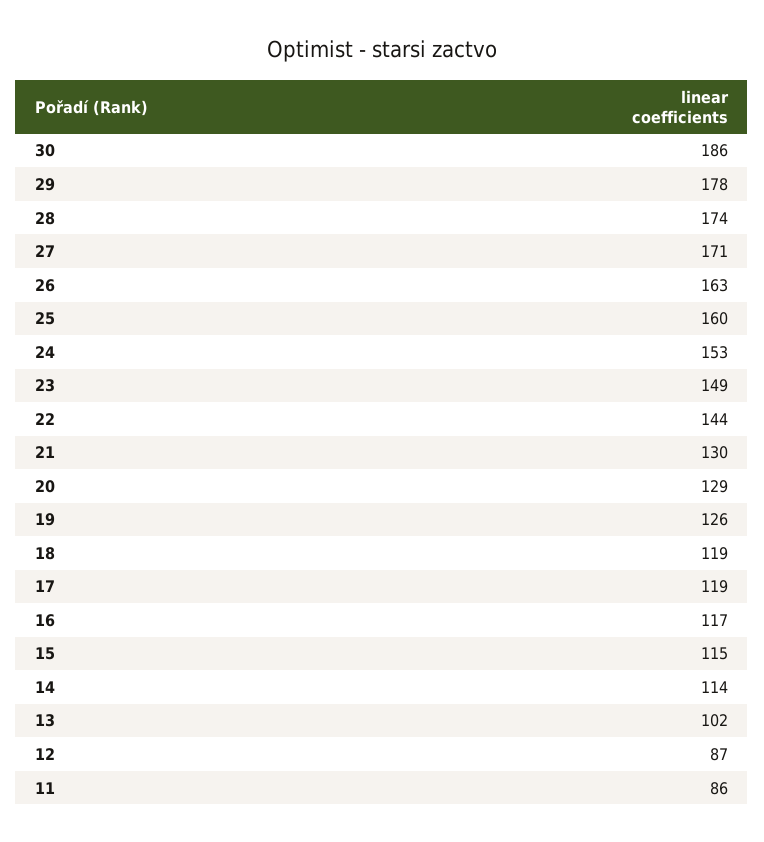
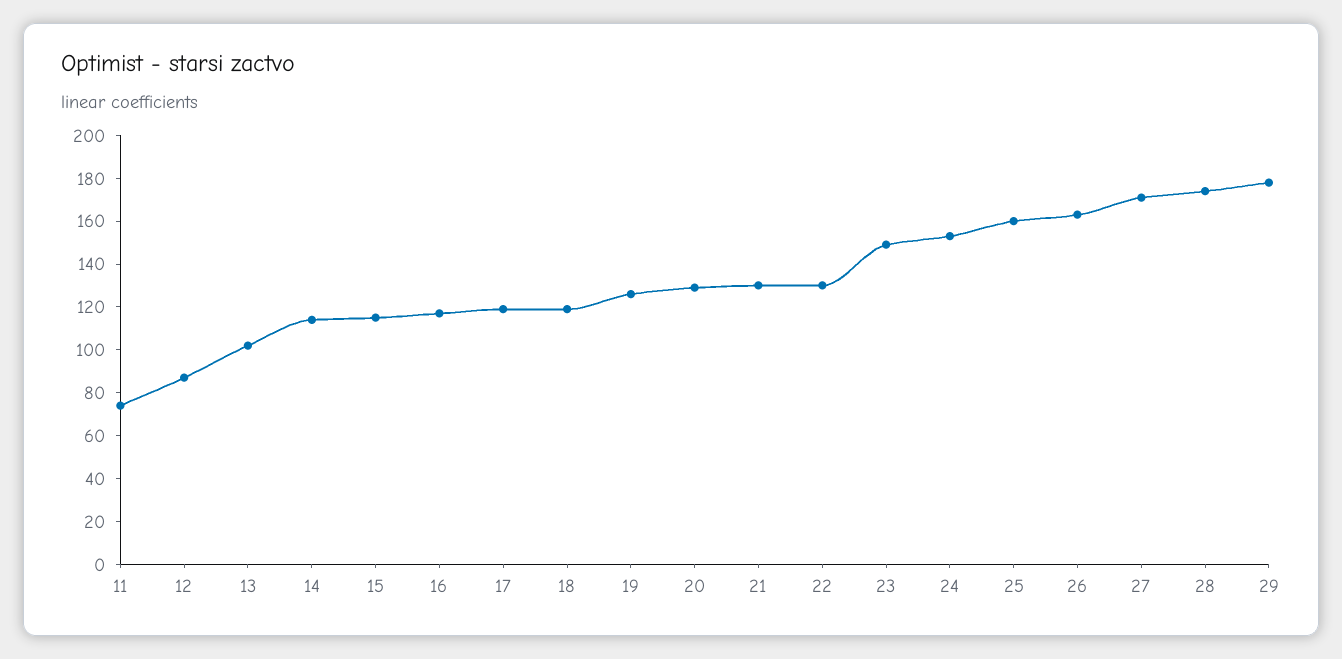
30: 186 -> none
22: 144 -> 130
11: 86 -> 75

